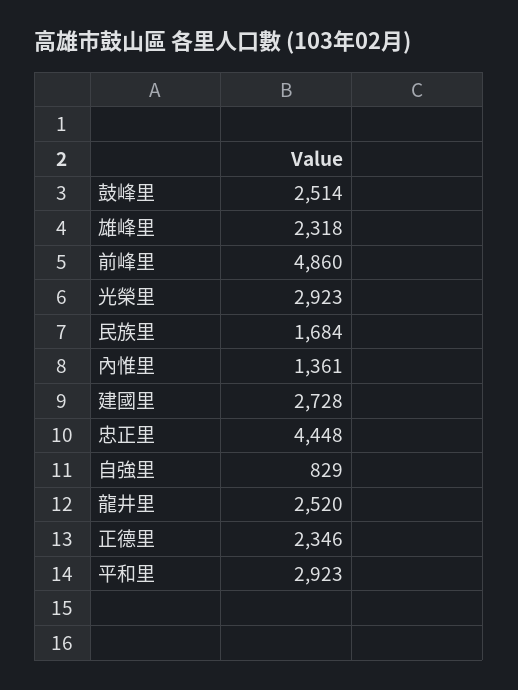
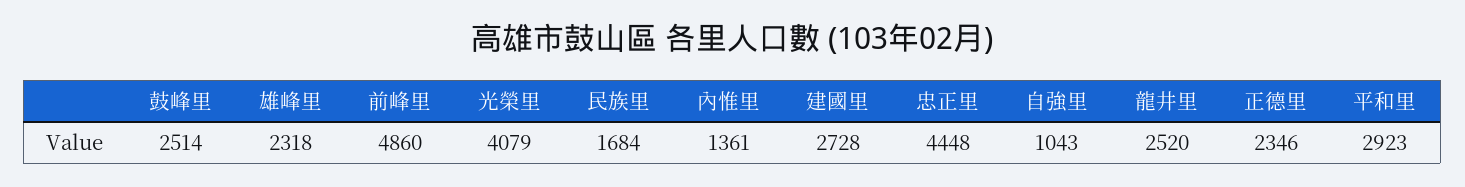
光榮里: 2923 -> 4079
自強里: 829 -> 1043

